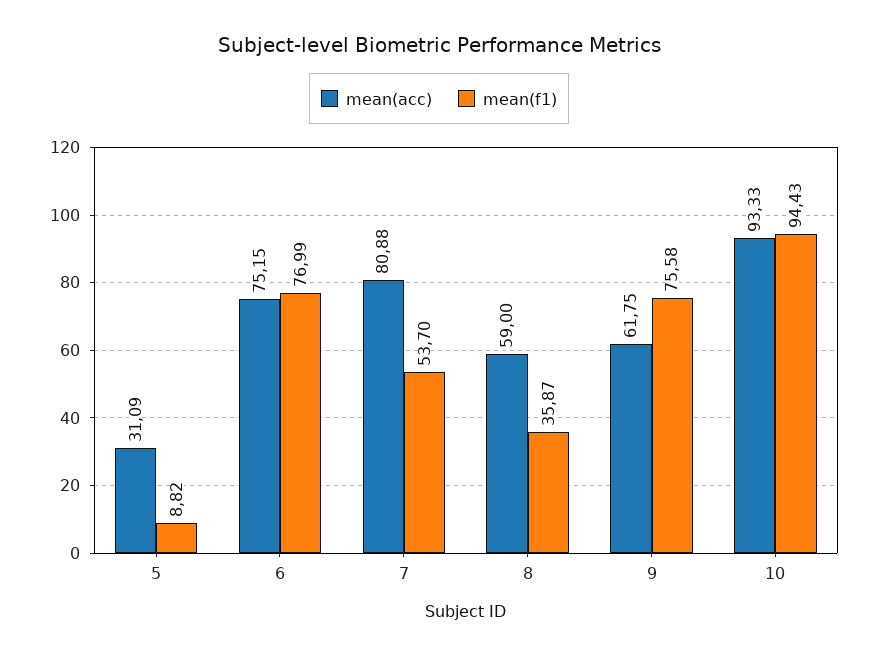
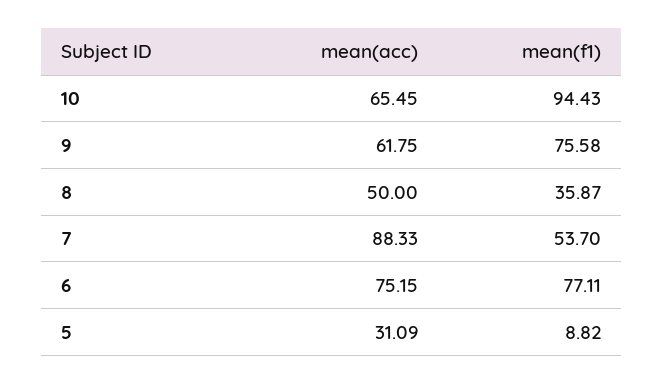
mean(f1), 6: 76.99 -> 77.11
mean(acc), 7: 80.88 -> 88.33
mean(acc), 8: 59 -> 50
mean(acc), 10: 93.33 -> 65.45

